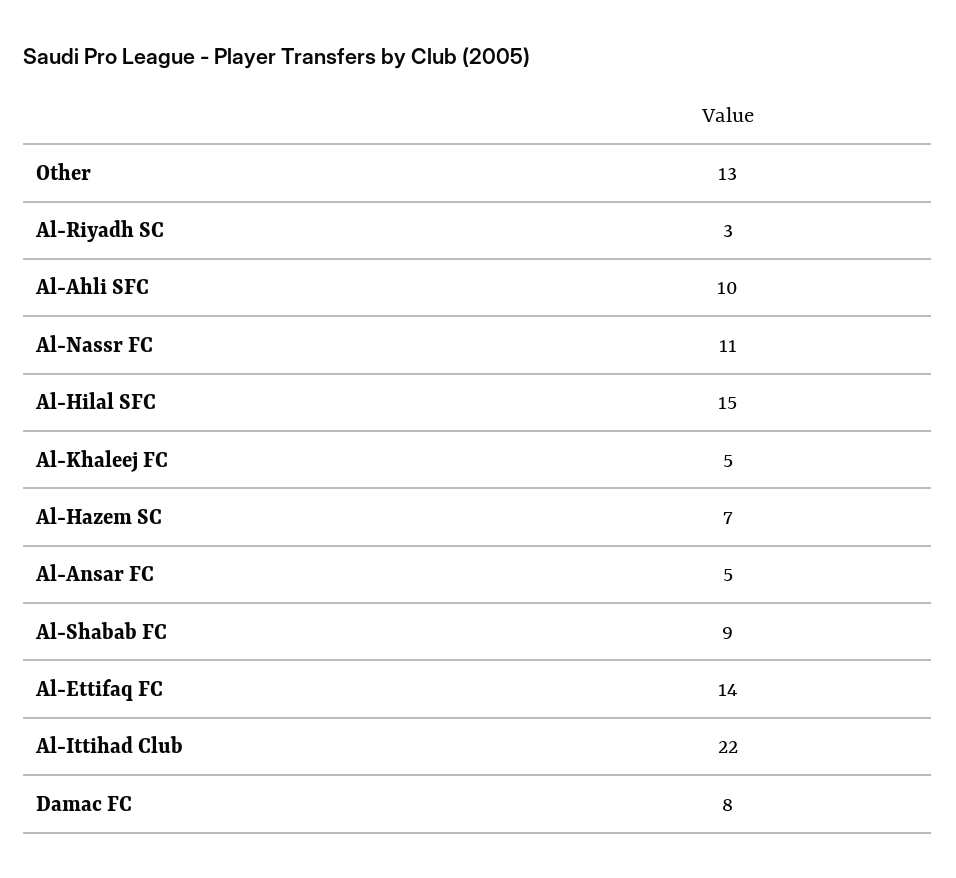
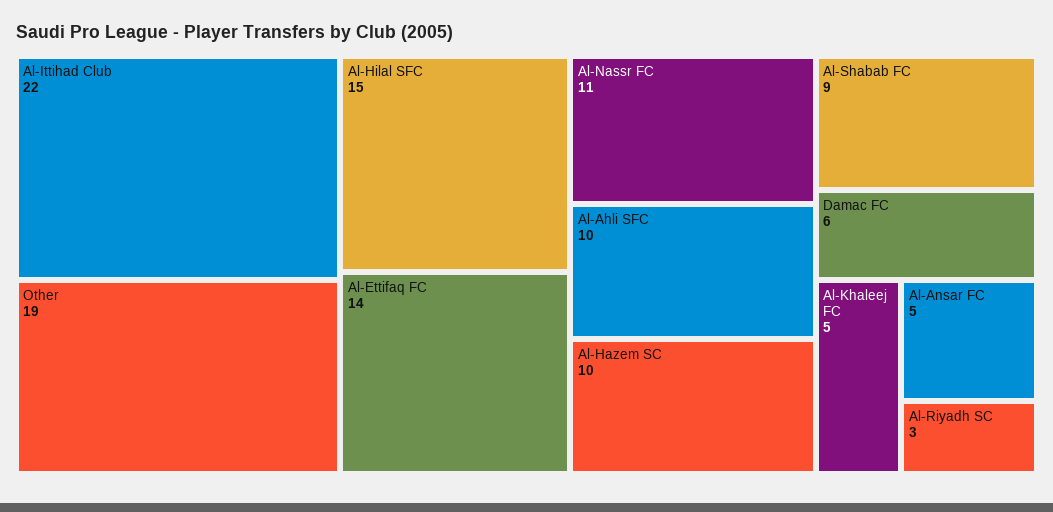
Other: 13 -> 19
Al-Hazem SC: 7 -> 10
Damac FC: 8 -> 6

